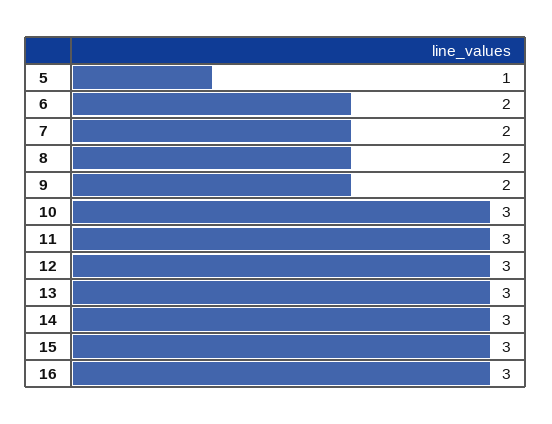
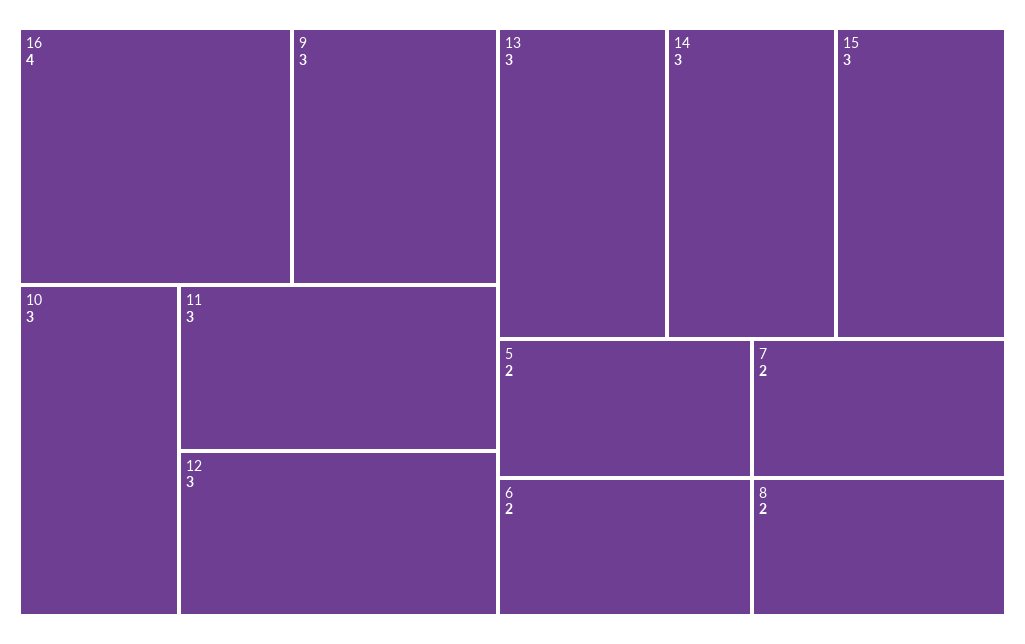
5: 1 -> 2
9: 2 -> 3
16: 3 -> 4

